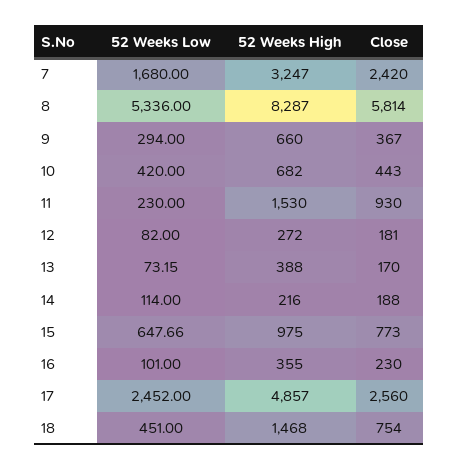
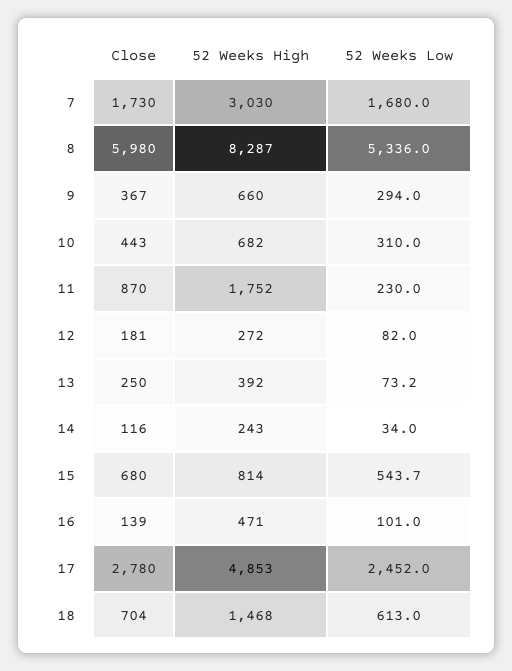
52 Weeks High, 7: 3247 -> 3030
Close, 7: 2420 -> 1730
Close, 8: 5814 -> 5980
52 Weeks Low, 10: 420 -> 310
52 Weeks High, 11: 1530 -> 1752
Close, 11: 930 -> 870
52 Weeks High, 13: 388 -> 392
Close, 13: 170 -> 250
52 Weeks Low, 14: 114 -> 34
52 Weeks High, 14: 216 -> 243
Close, 14: 188 -> 116
52 Weeks Low, 15: 647.66 -> 543.7
52 Weeks High, 15: 975 -> 814
Close, 15: 773 -> 680
52 Weeks High, 16: 355 -> 471
Close, 16: 230 -> 139
52 Weeks High, 17: 4857 -> 4853
Close, 17: 2560 -> 2780
52 Weeks Low, 18: 451 -> 613
Close, 18: 754 -> 704

